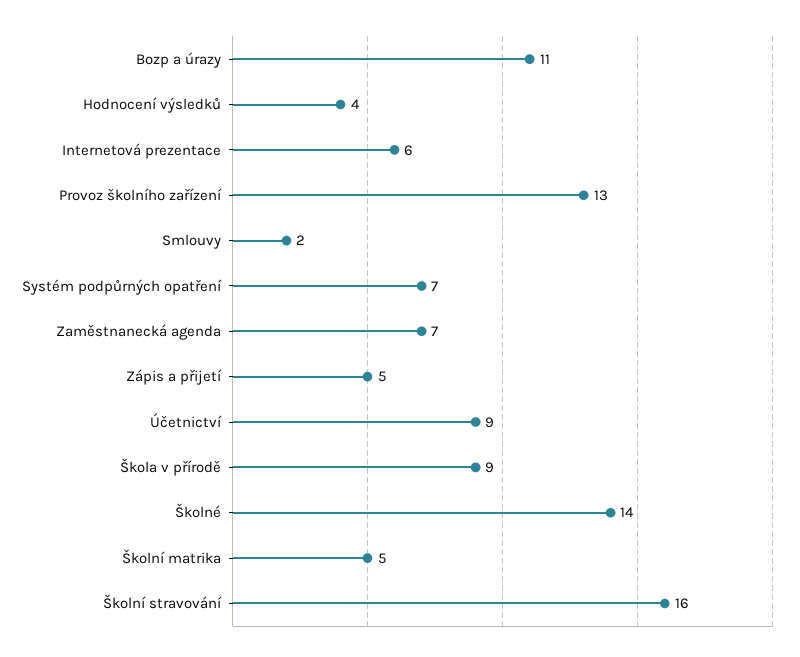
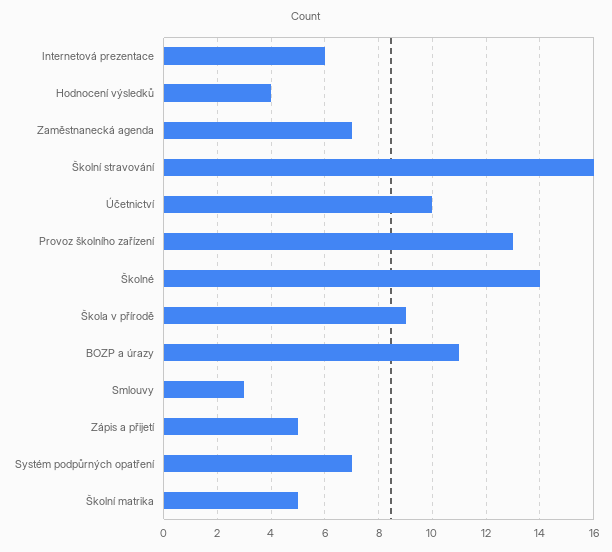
Smlouvy: 2 -> 3
Účetnictví: 9 -> 10

